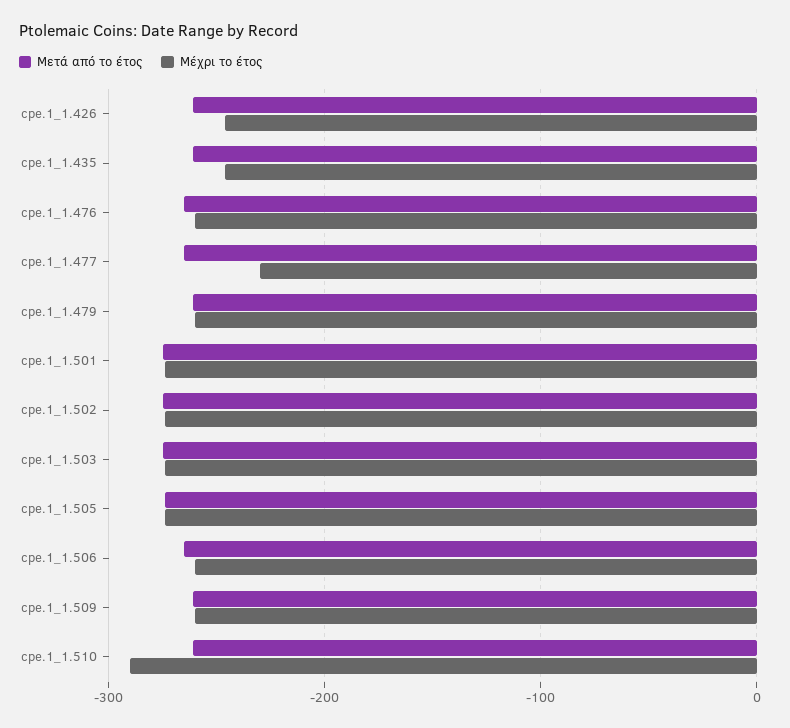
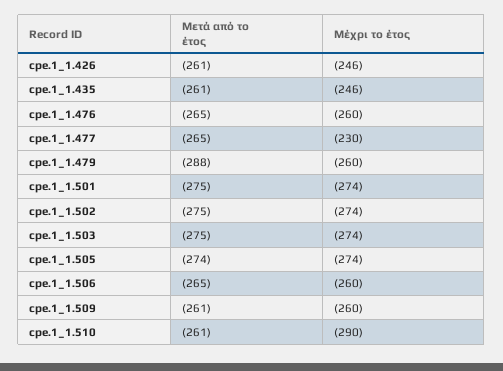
Μετά από το έτος, cpe.1_1.479: -260 -> -288

